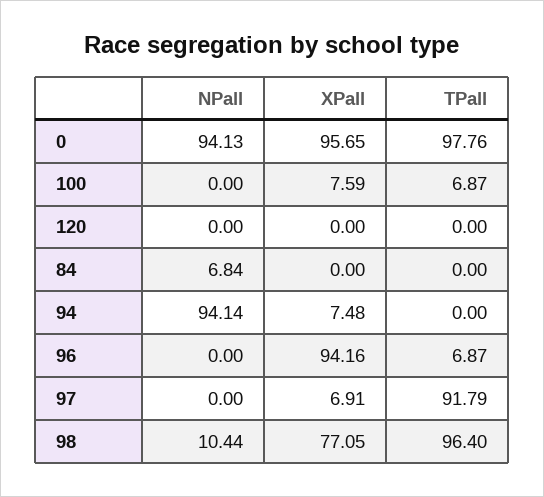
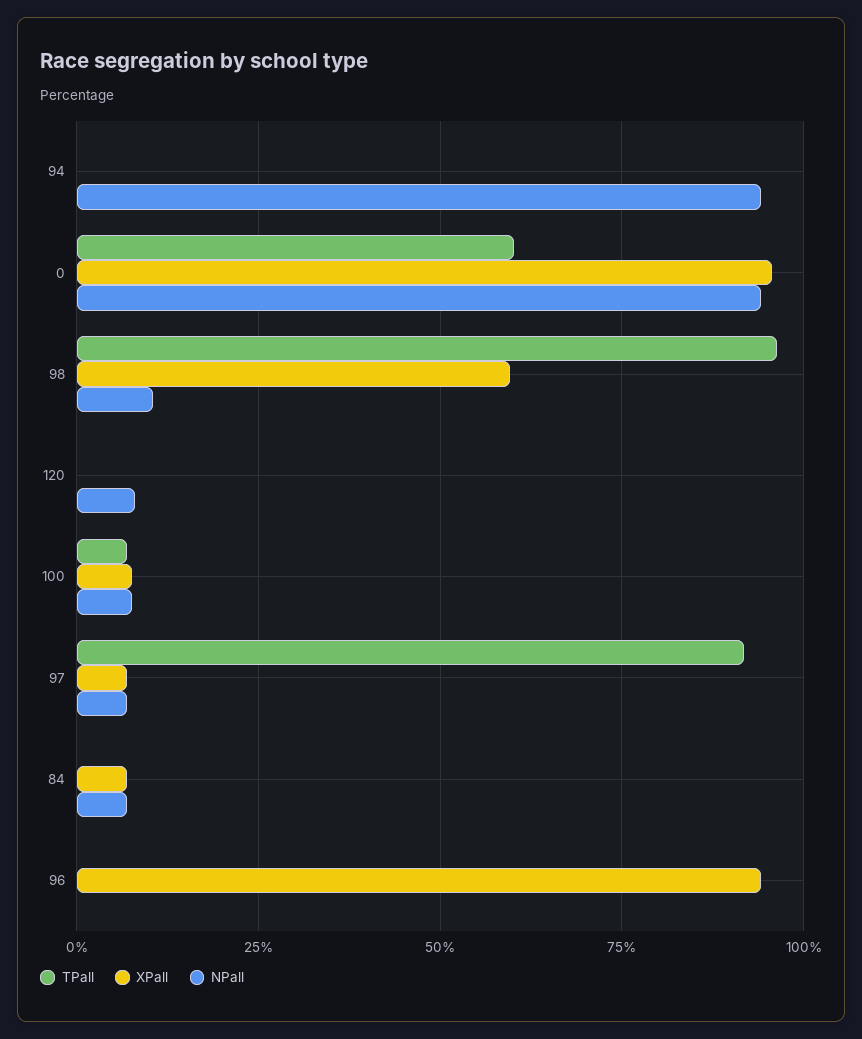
TPall, 0: 97.76 -> 60
NPall, 100: 0 -> 7.5
NPall, 120: 0 -> 7.5
XPall, 84: 0 -> 7.5
XPall, 94: 7.48 -> 0
TPall, 96: 6.87 -> 0
NPall, 97: 0 -> 7.5
XPall, 98: 77.05 -> 60

